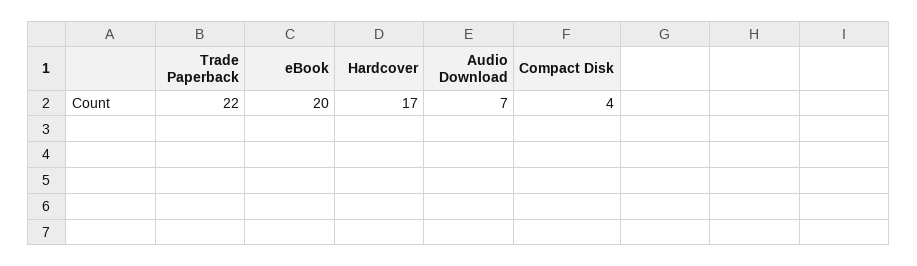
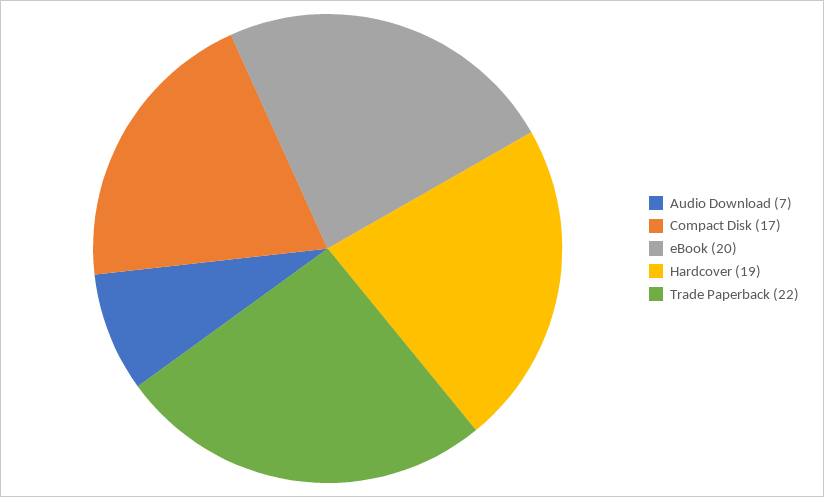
Hardcover: 17 -> 19
Compact Disk: 4 -> 17

